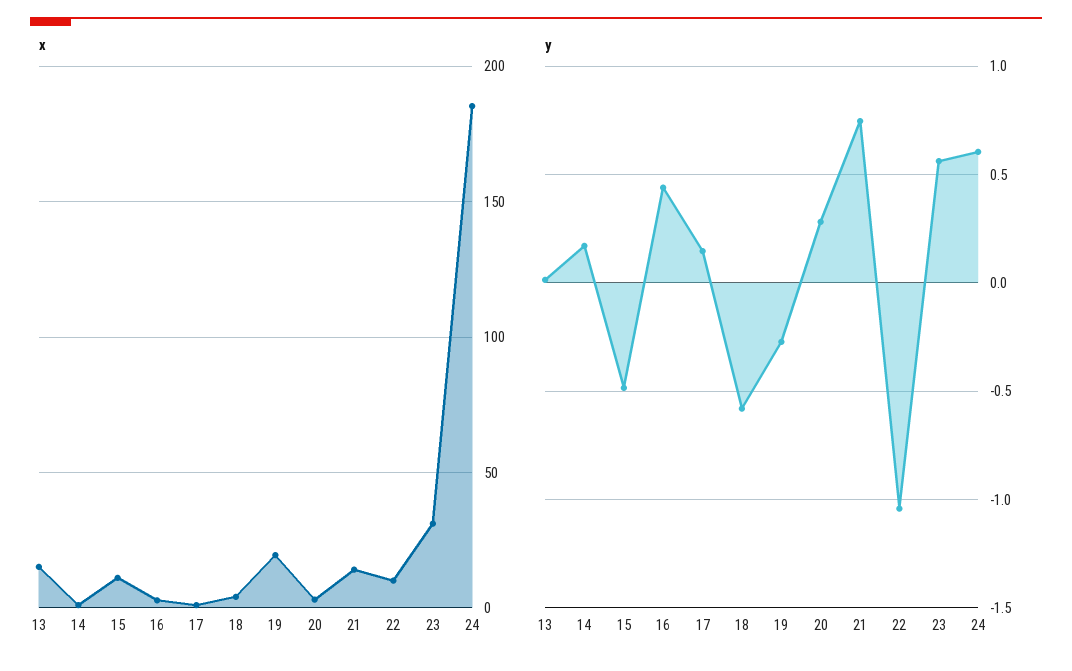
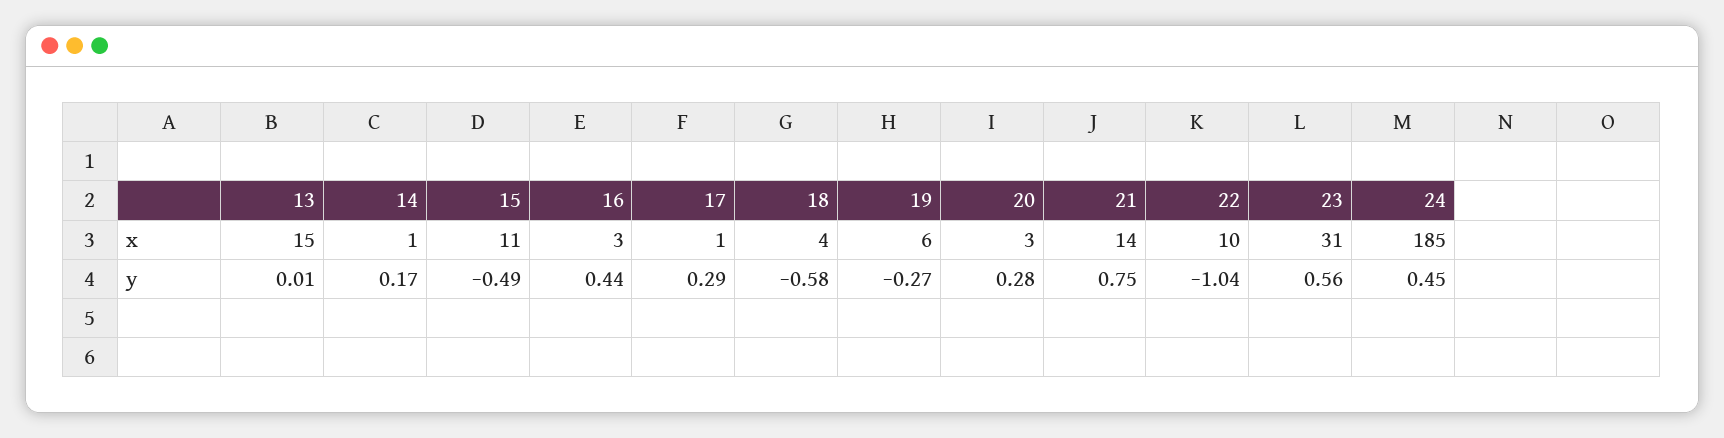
x, 19: 20 -> 6
y, 17: 0.15 -> 0.29
y, 24: 0.6 -> 0.45

